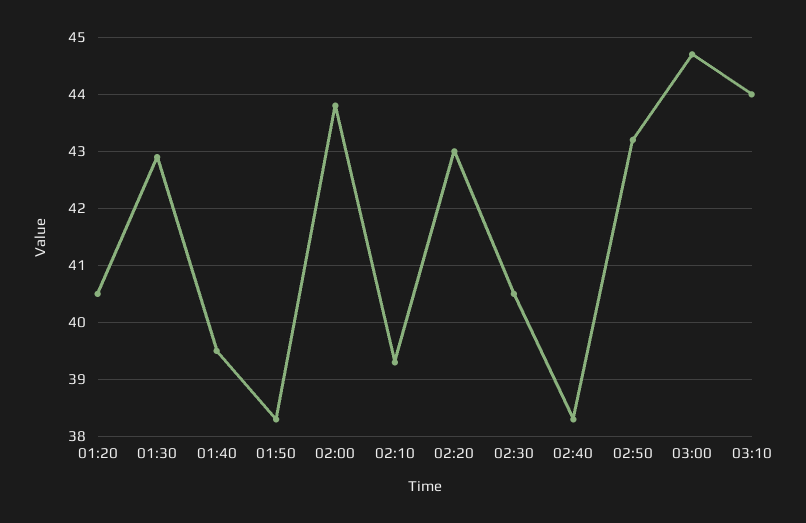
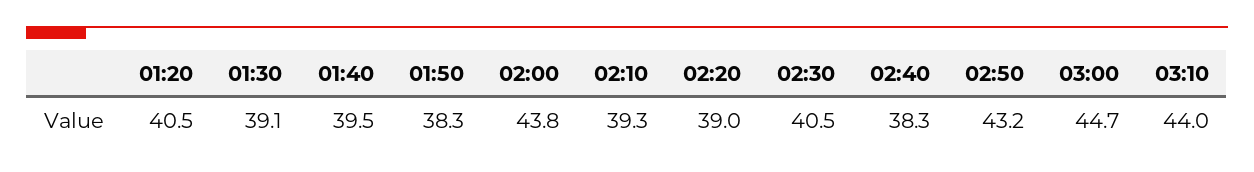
01:30: 43 -> 39.1
02:20: 43 -> 39

